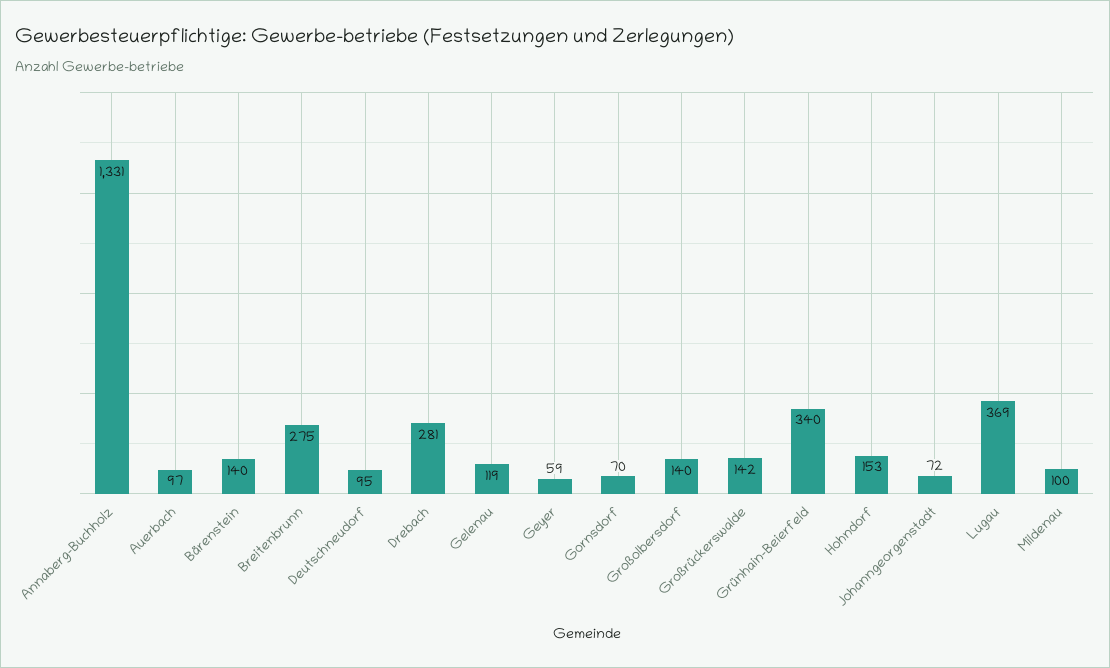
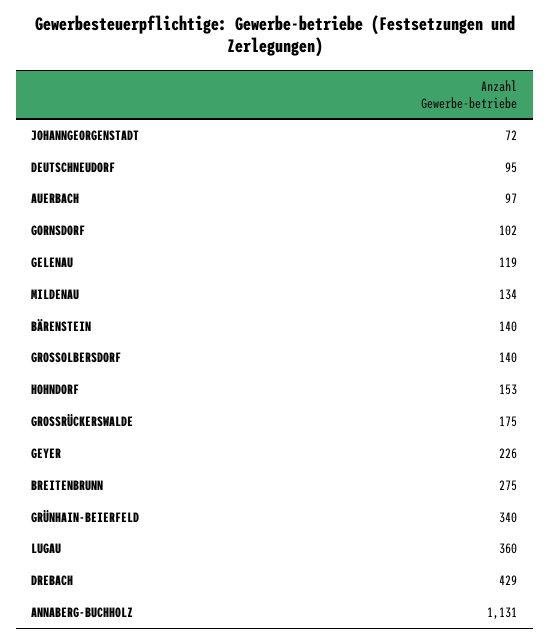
Annaberg-Buchholz: 1331 -> 1131
Drebach: 281 -> 429
Geyer: 59 -> 226
Gornsdorf: 70 -> 102
Großrückerswalde: 142 -> 175
Lugau: 369 -> 360
Mildenau: 100 -> 134

